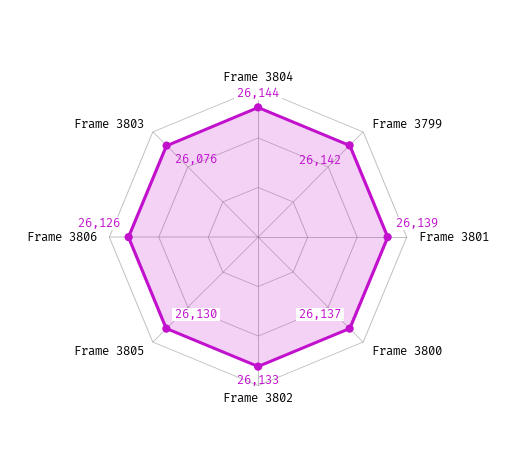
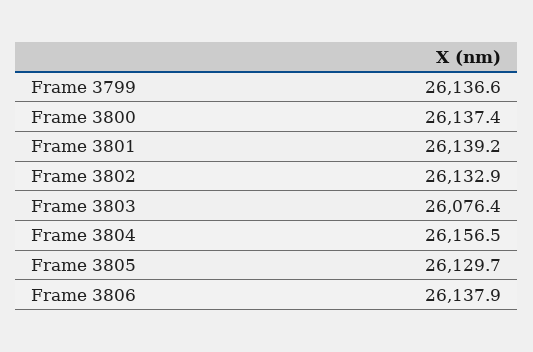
Frame 3804: 26144 -> 26156.5
Frame 3799: 26142 -> 26136.6
Frame 3806: 26126 -> 26137.9

